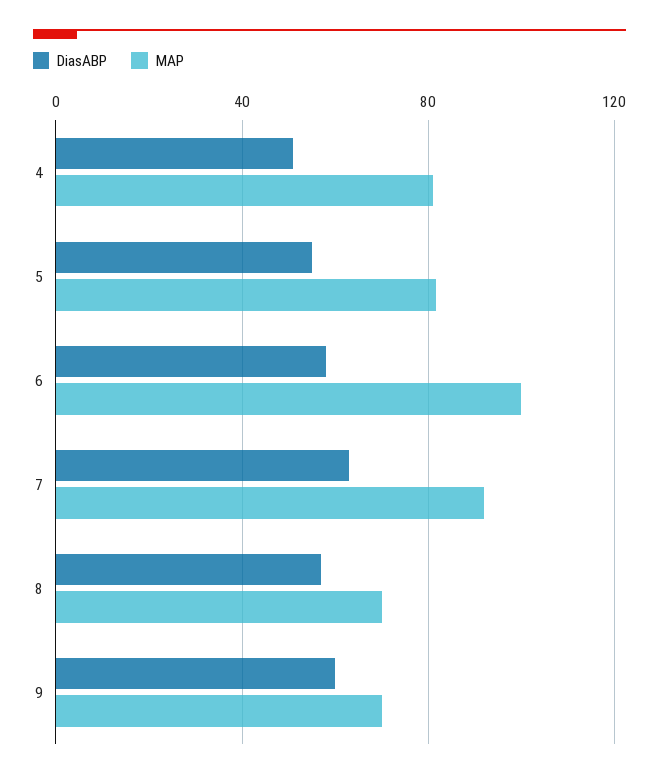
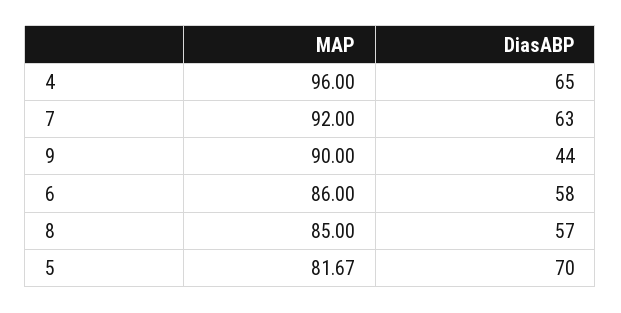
DiasABP, 4: 50 -> 65
MAP, 4: 80 -> 96
DiasABP, 5: 55 -> 70
MAP, 6: 100 -> 86
MAP, 8: 70 -> 85
DiasABP, 9: 60 -> 44
MAP, 9: 70 -> 90

